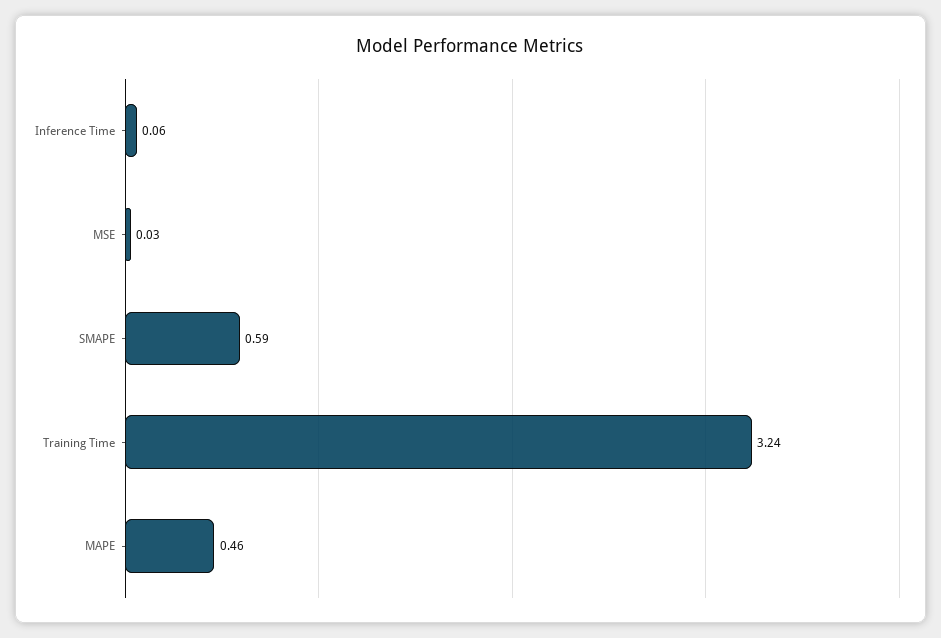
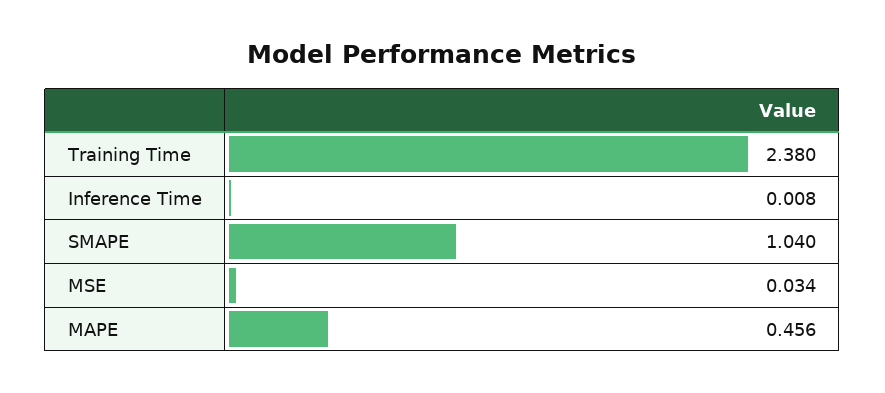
Inference Time: 0.06 -> 0.008
SMAPE: 0.59 -> 1.04
Training Time: 3.24 -> 2.38

